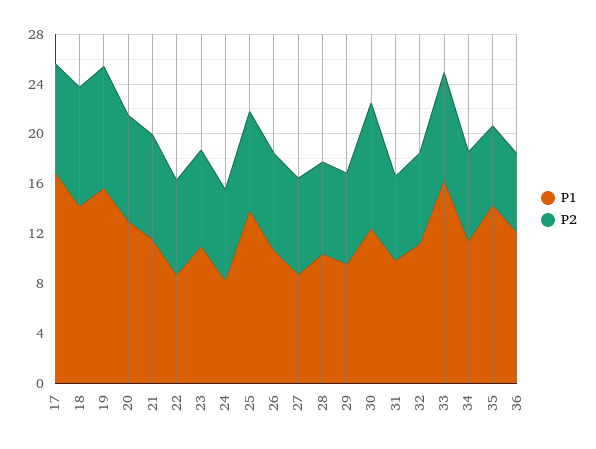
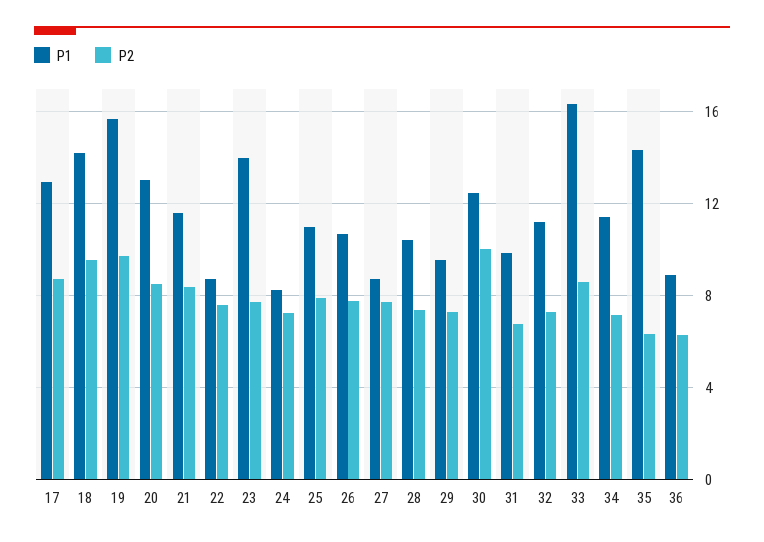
P1, 17: 17 -> 13
P1, 23: 11 -> 14
P1, 25: 14 -> 11
P1, 36: 12 -> 9

